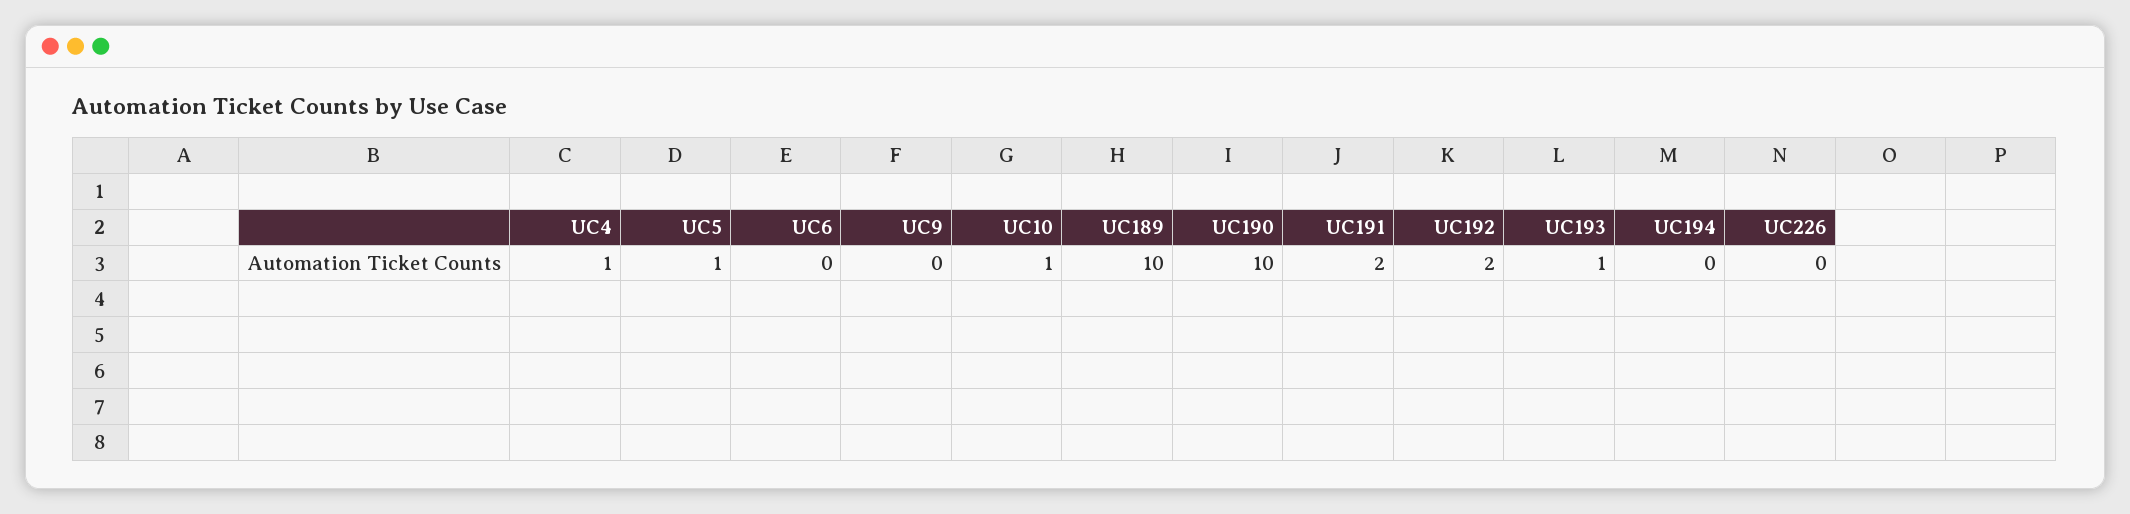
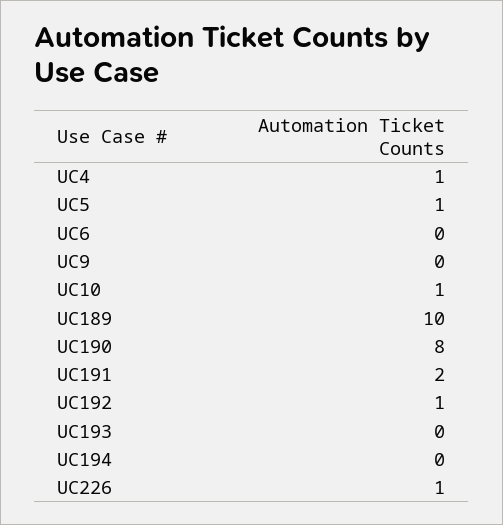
UC190: 10 -> 8
UC192: 2 -> 1
UC193: 1 -> 0
UC226: 0 -> 1

